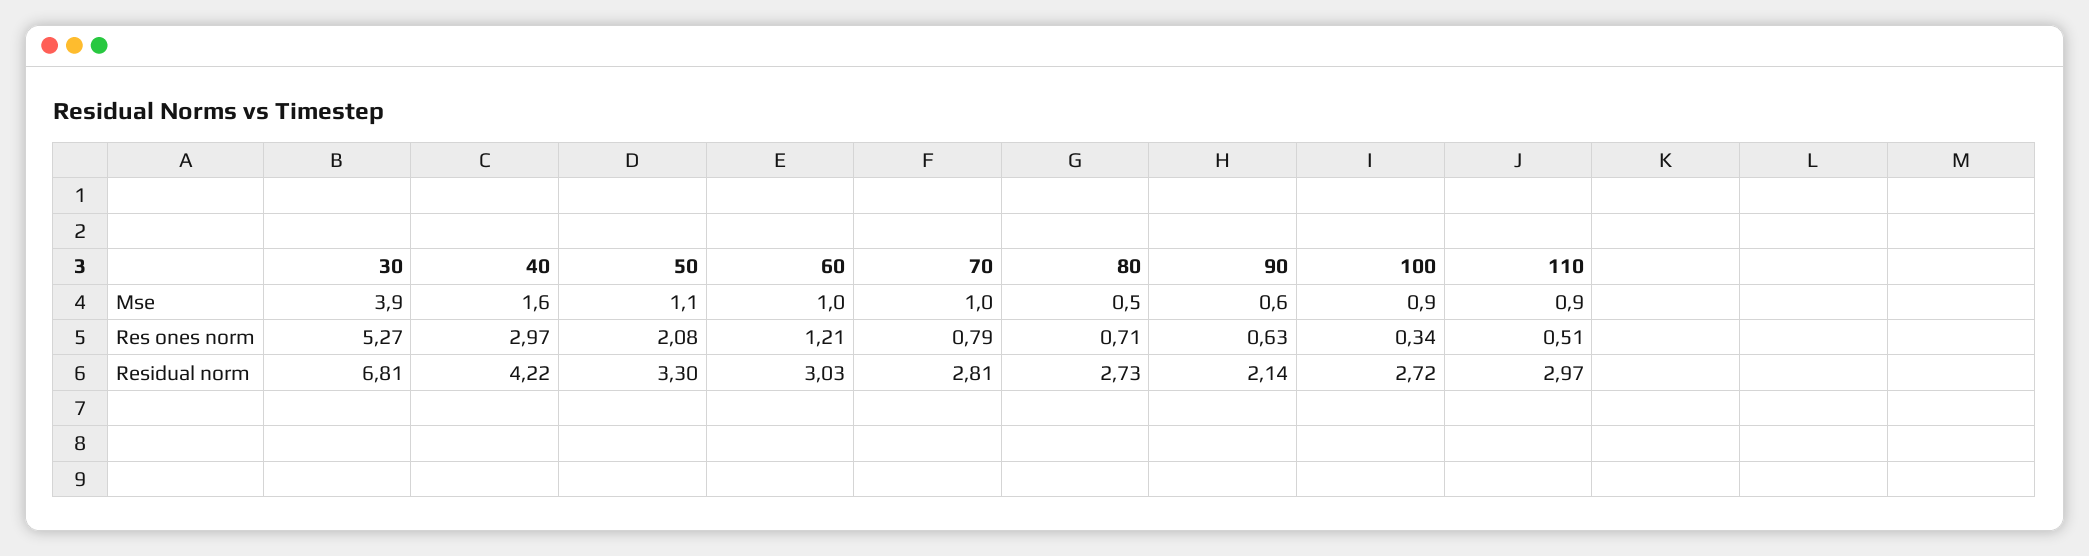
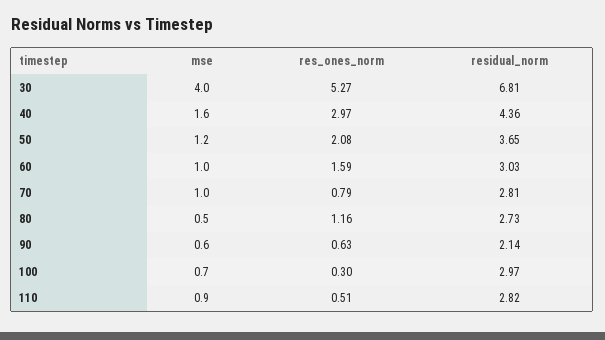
30, Mse: 3.9 -> 4
50, Mse: 1.1 -> 1.2
100, Mse: 0.9 -> 0.7
60, Res ones norm: 1.21 -> 1.59
80, Res ones norm: 0.71 -> 1.16
100, Res ones norm: 0.34 -> 0.3
40, Residual norm: 4.22 -> 4.36
50, Residual norm: 3.3 -> 3.65
100, Residual norm: 2.72 -> 2.97
110, Residual norm: 2.97 -> 2.82

